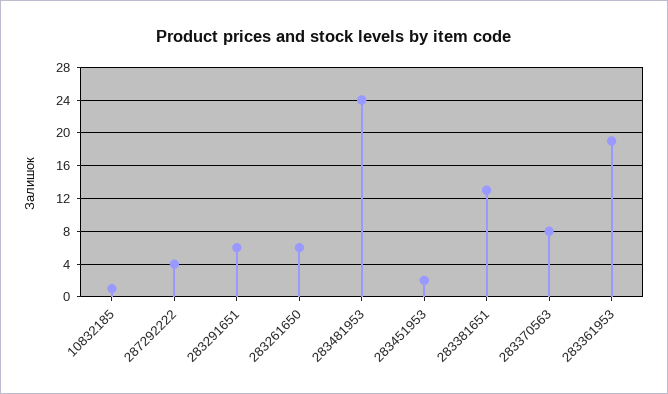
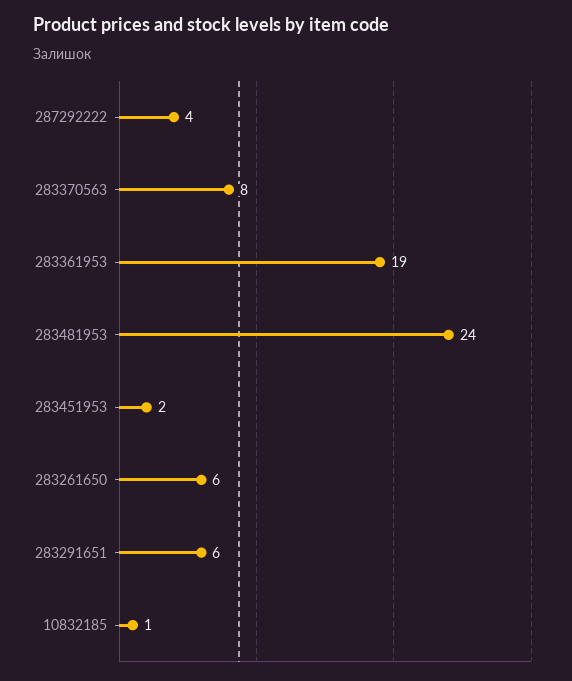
283381651: 13 -> none

